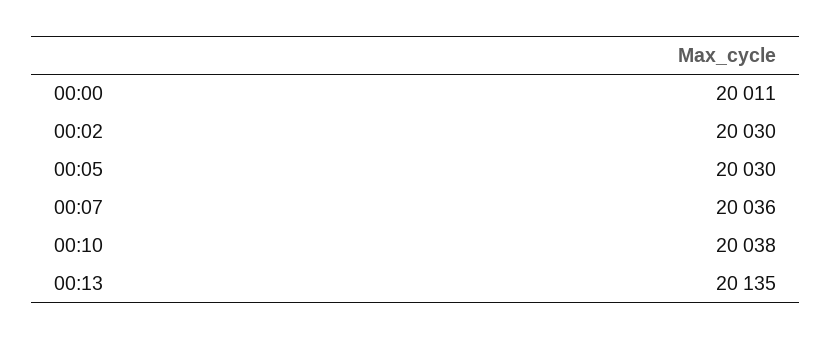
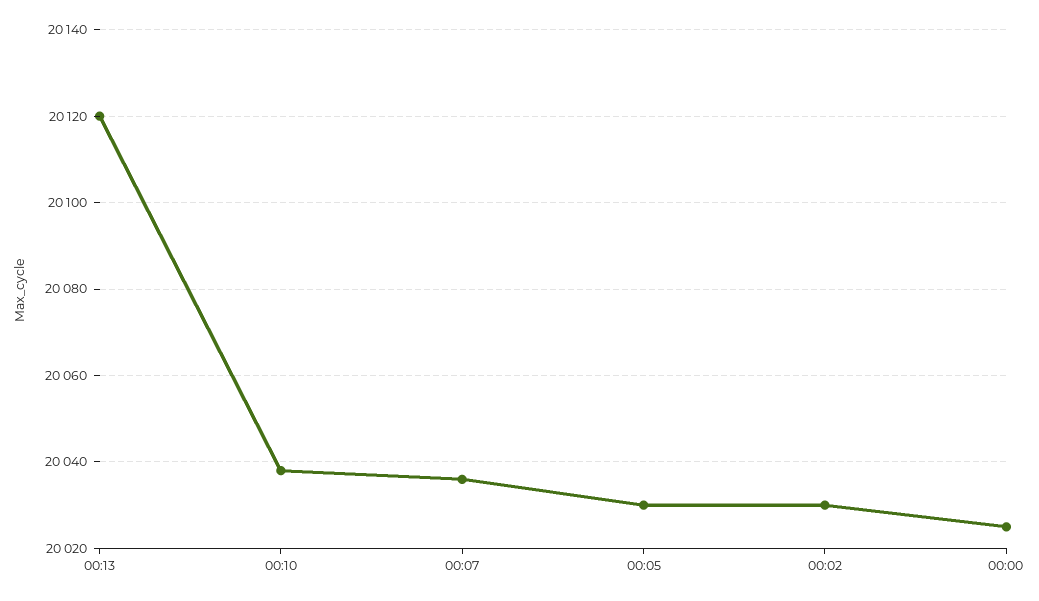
00:00: 20011 -> 20025
00:13: 20135 -> 20120

